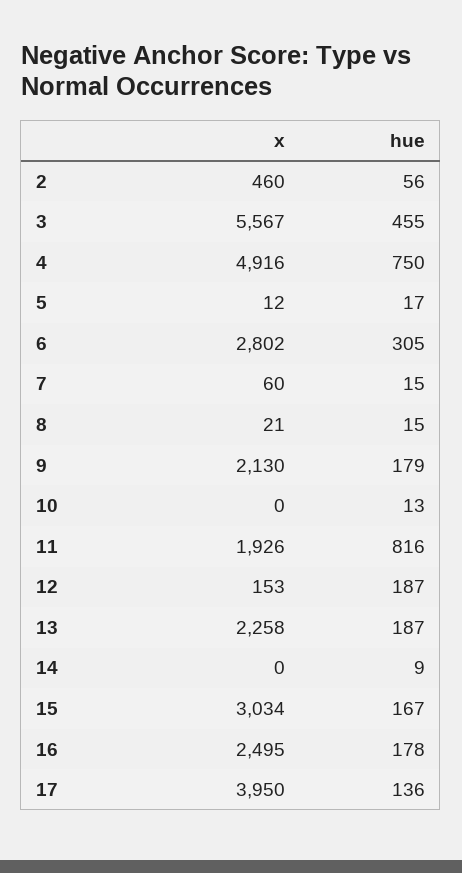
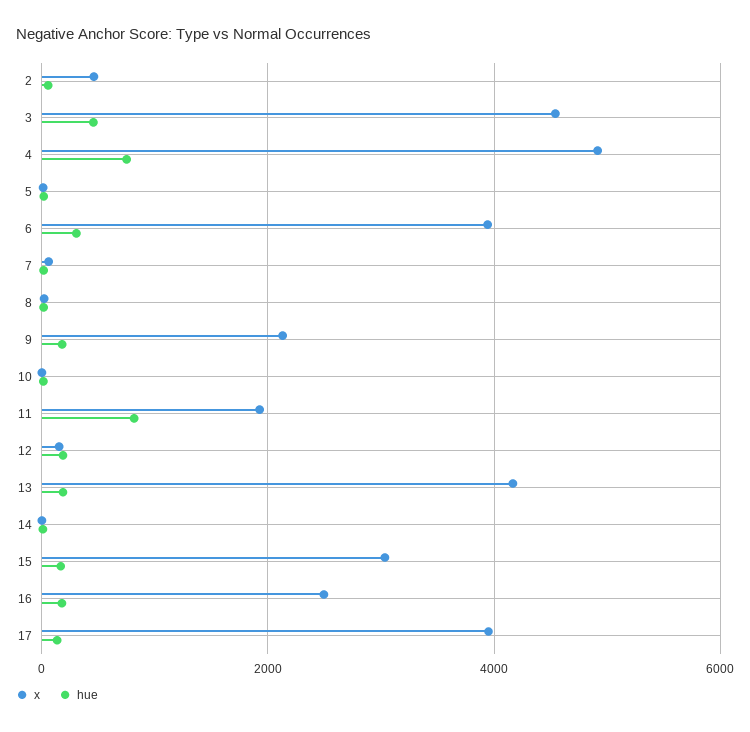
x, 3: 5567 -> 4600
x, 6: 2802 -> 4000
x, 13: 2258 -> 4200

